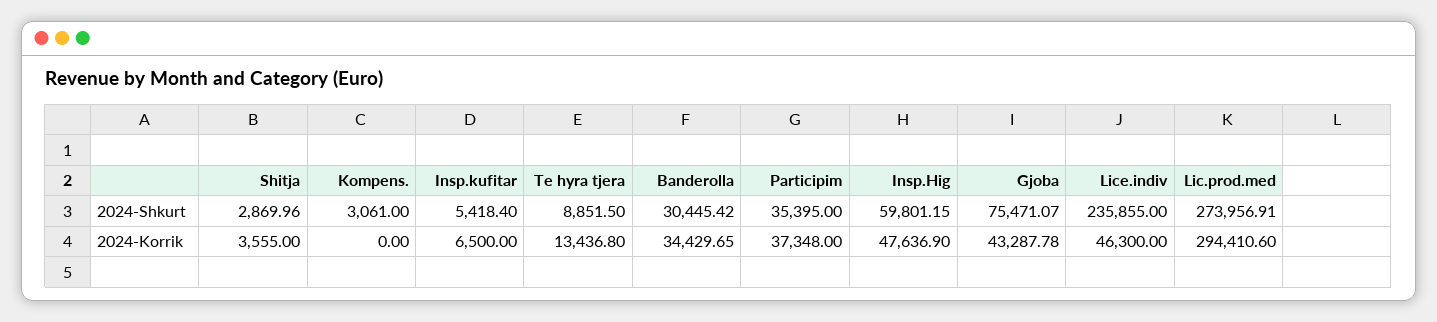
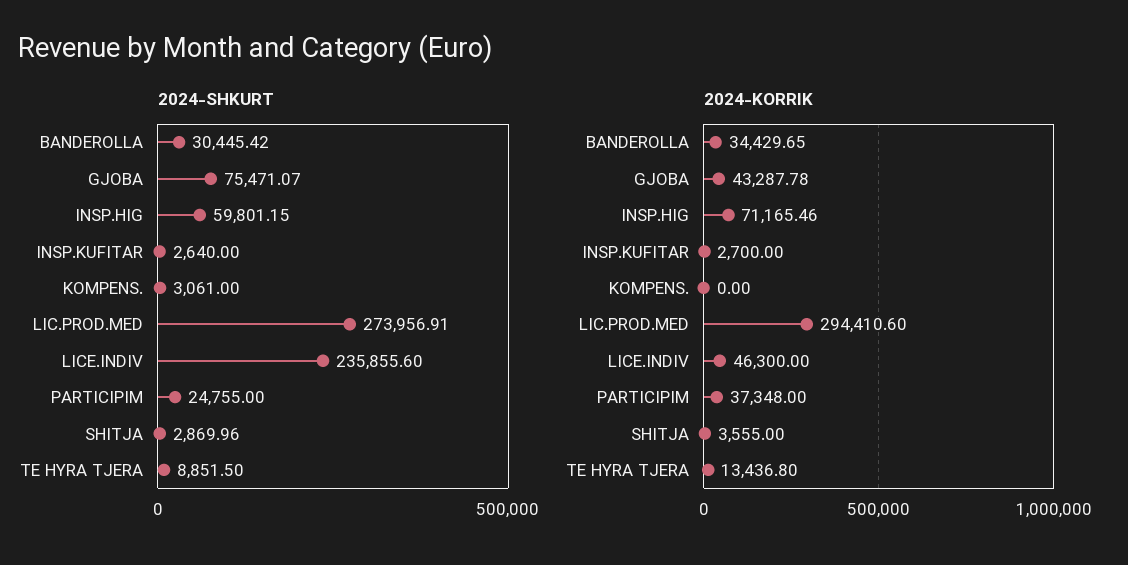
2024-Shkurt, Insp.kufitar: 5418.4 -> 2640
2024-Shkurt, Participim: 35395 -> 24755
2024-Shkurt, Lice.indiv: 235855 -> 235855.6
2024-Korrik, Insp.kufitar: 6500 -> 2700
2024-Korrik, Insp.Hig: 47636.9 -> 71165.46

